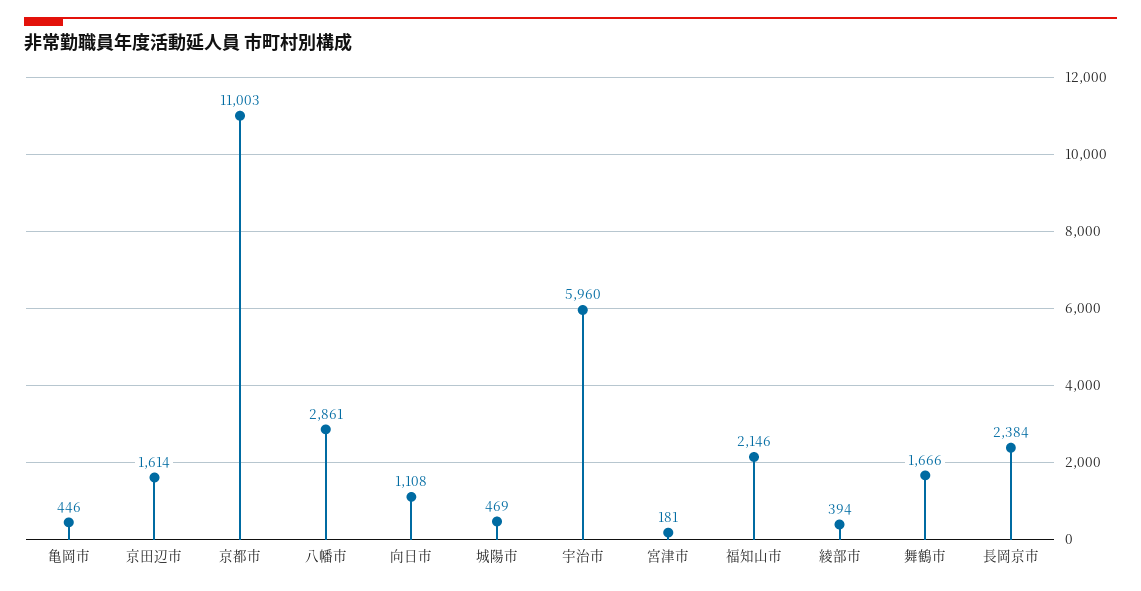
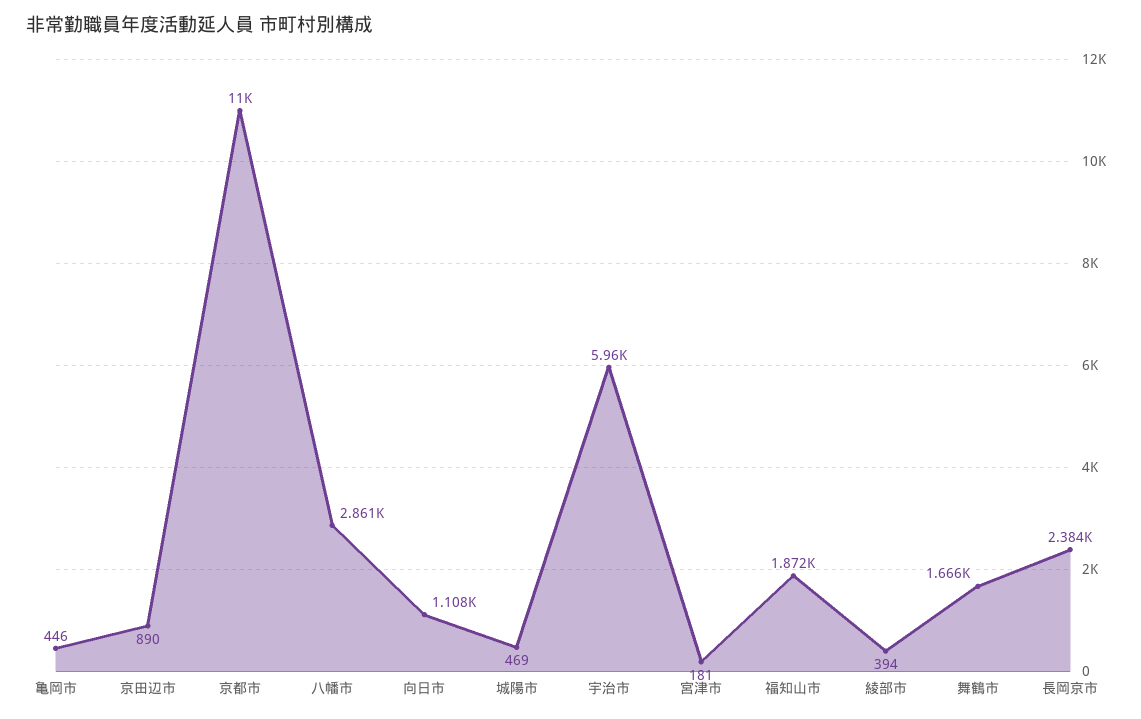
京田辺市: 1614 -> 890
福知山市: 2146 -> 1872

